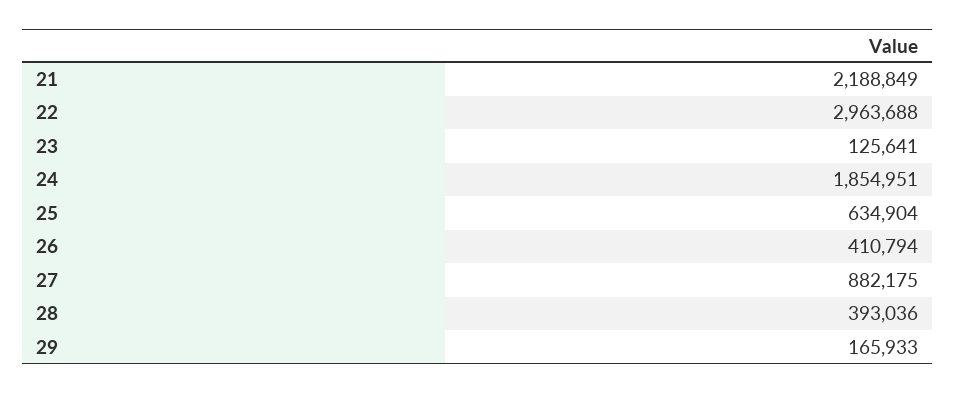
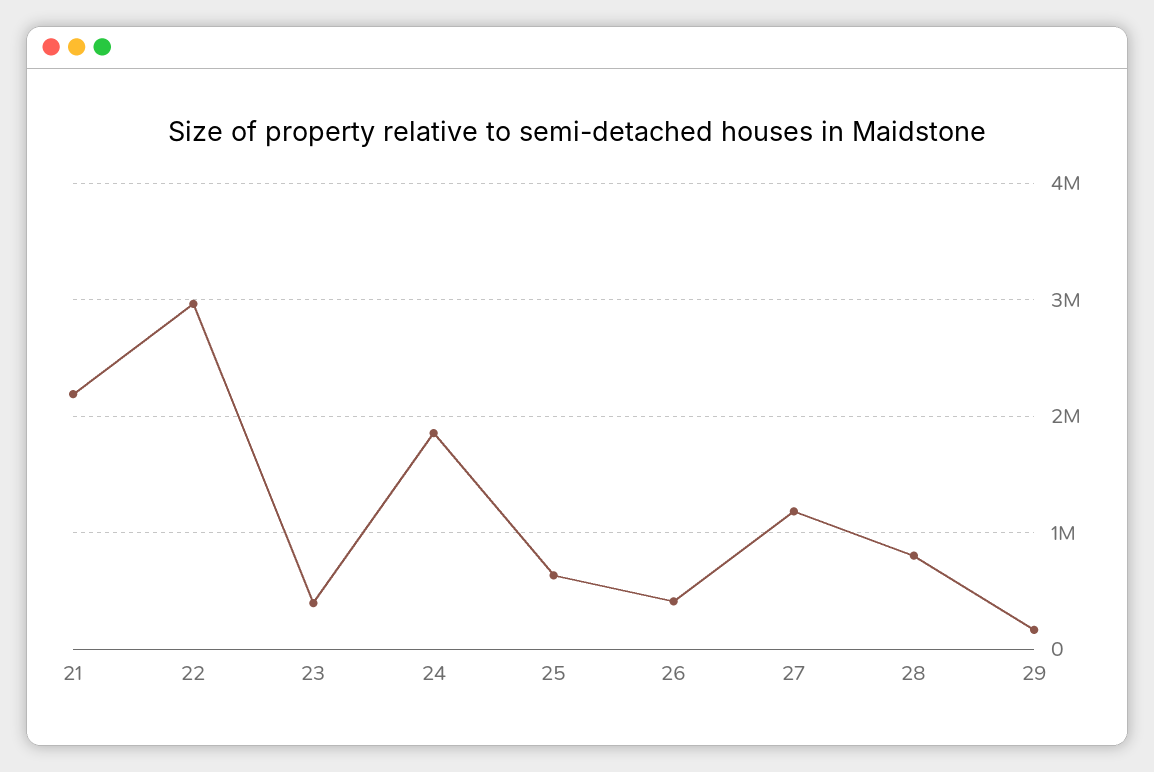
23: 125641 -> 400000
27: 882175 -> 1200000
28: 393036 -> 800000

